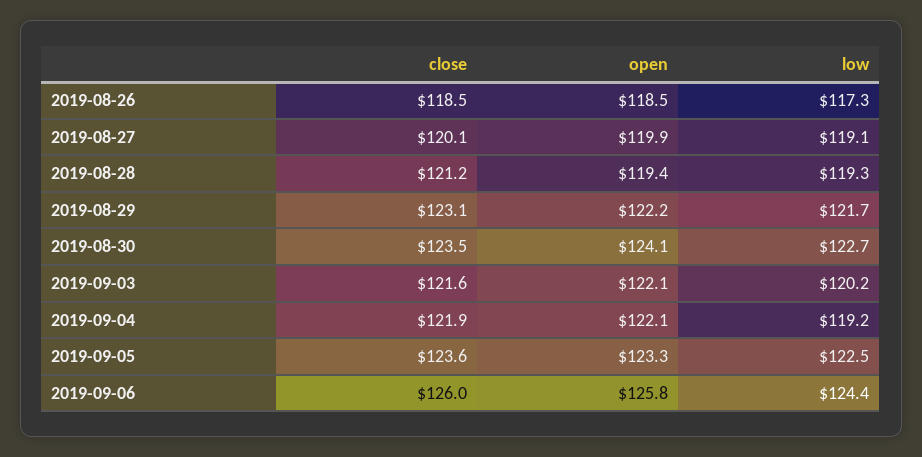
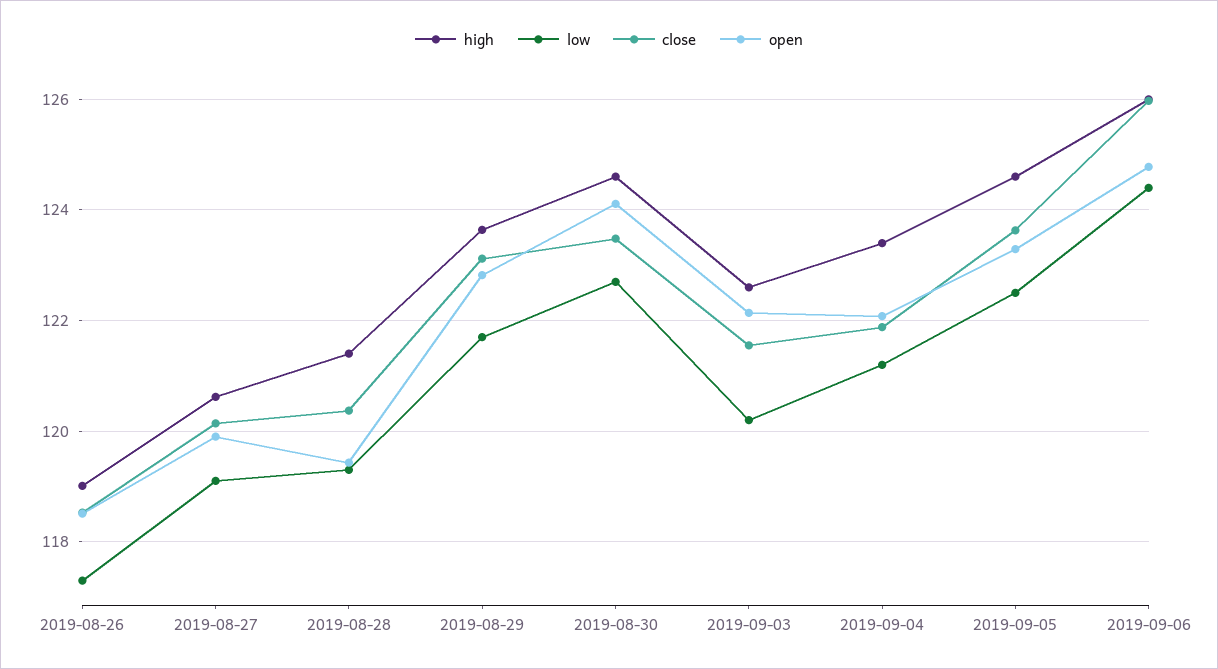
close, 2019-08-28: 121.2 -> 120.4
open, 2019-08-29: 122.2 -> 122.8
low, 2019-09-04: 119.2 -> 121.2
open, 2019-09-06: 125.8 -> 124.8
high, 2019-08-26: none -> 119
high, 2019-08-27: none -> 120.6
high, 2019-08-28: none -> 121.4
high, 2019-08-29: none -> 123.6
high, 2019-08-30: none -> 124.6
high, 2019-09-03: none -> 122.6
high, 2019-09-04: none -> 123.4
high, 2019-09-05: none -> 124.6
high, 2019-09-06: none -> 126

